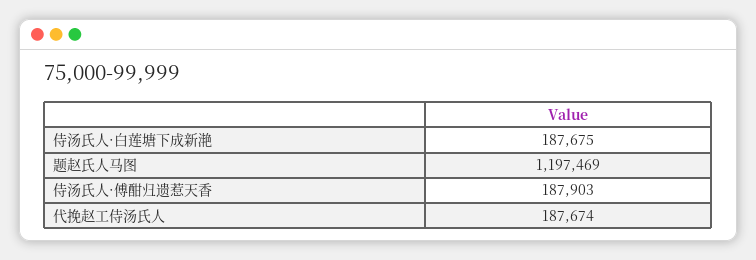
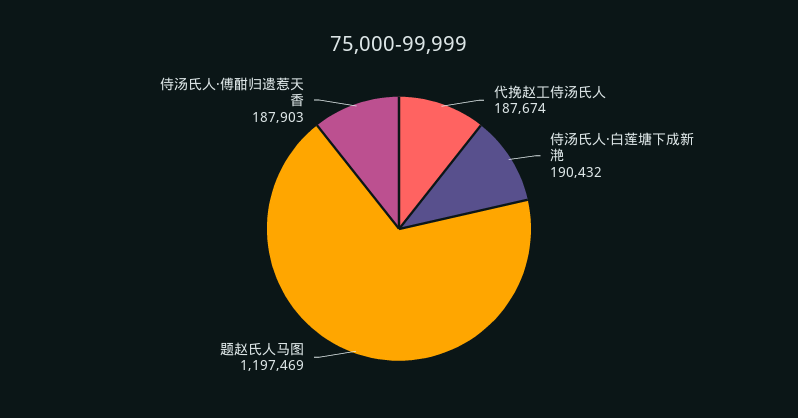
侍汤氏人·白莲塘下成新滟: 187675 -> 190432

